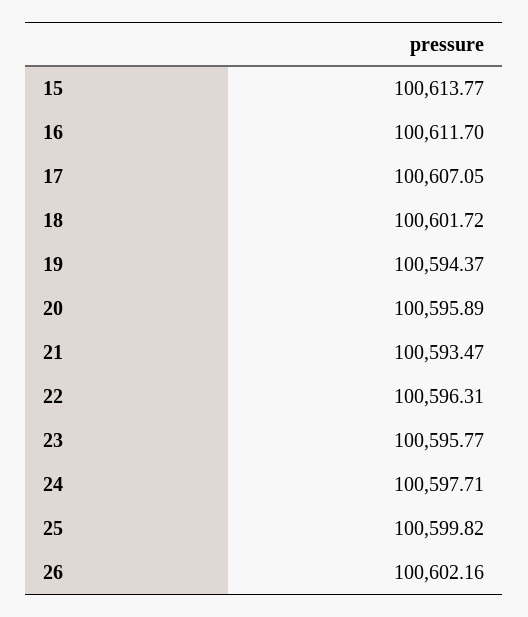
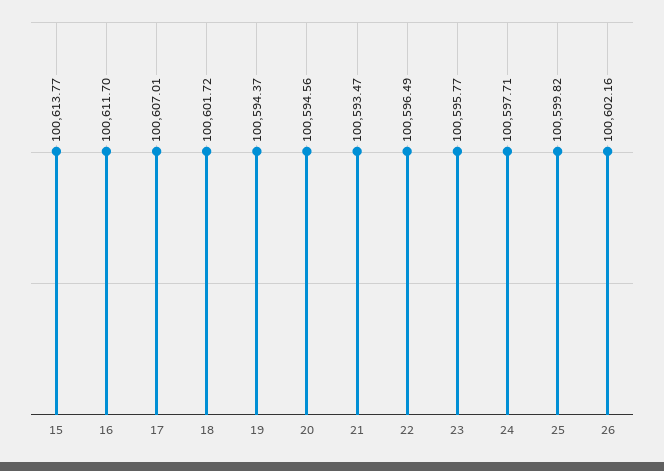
17: 100607.05 -> 100607.01
20: 100595.89 -> 100594.56
22: 100596.31 -> 100596.49

